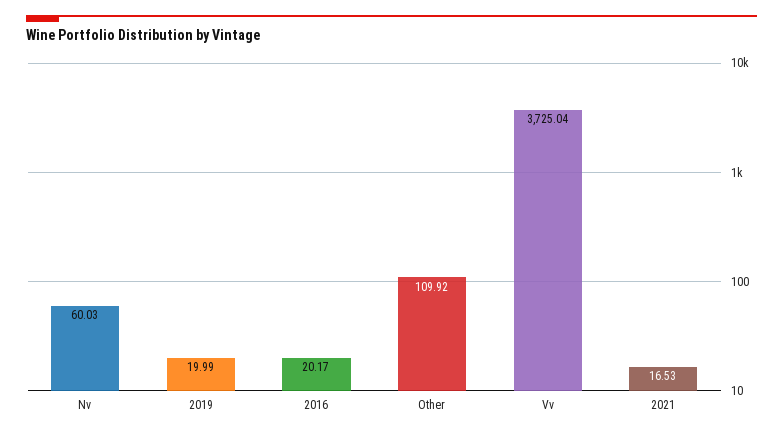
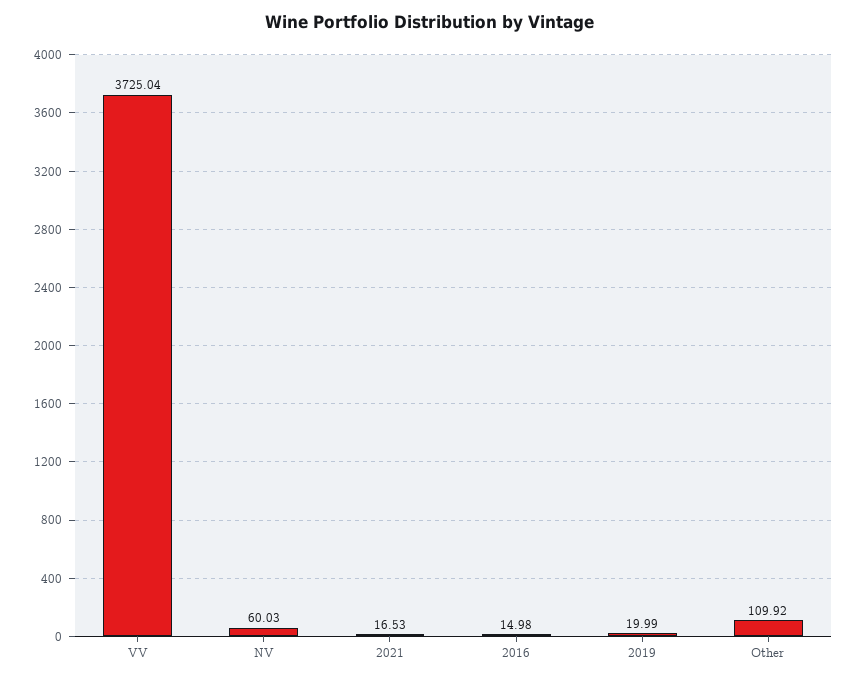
2016: 20.17 -> 14.98

